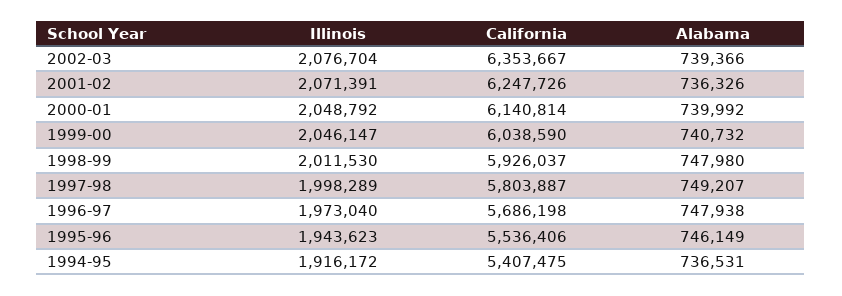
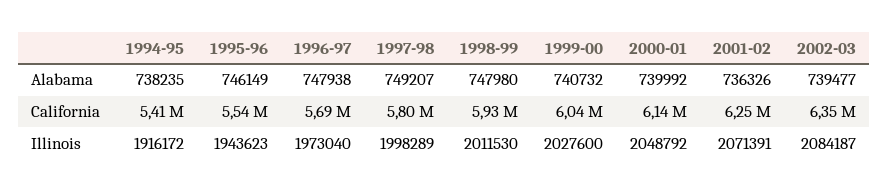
Illinois, 2002-03: 2076704 -> 2084187
Alabama, 2002-03: 739366 -> 739477
Illinois, 1999-00: 2046147 -> 2027600
Alabama, 1994-95: 736531 -> 738235

